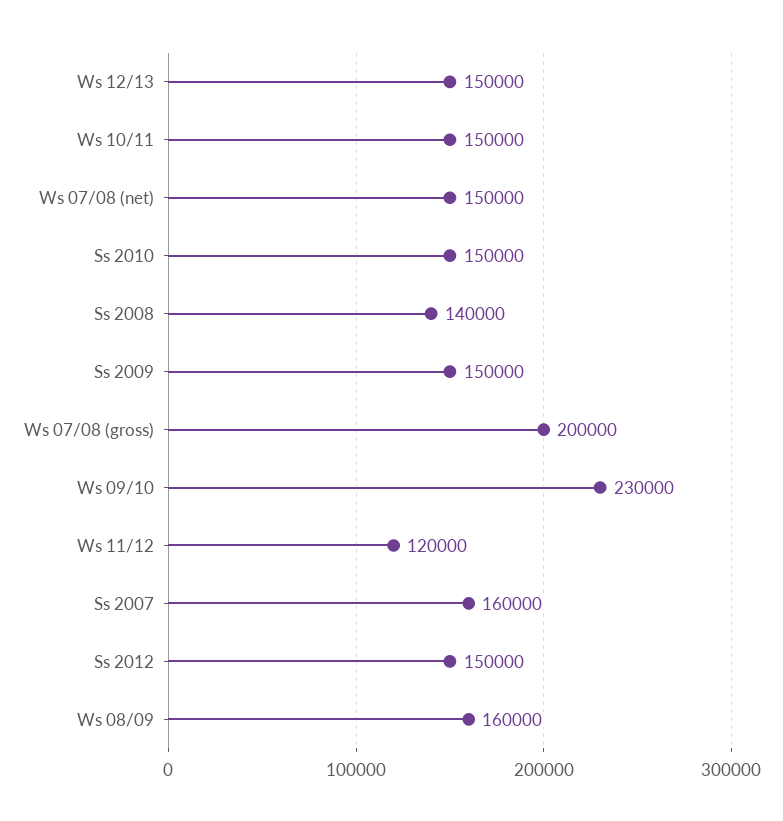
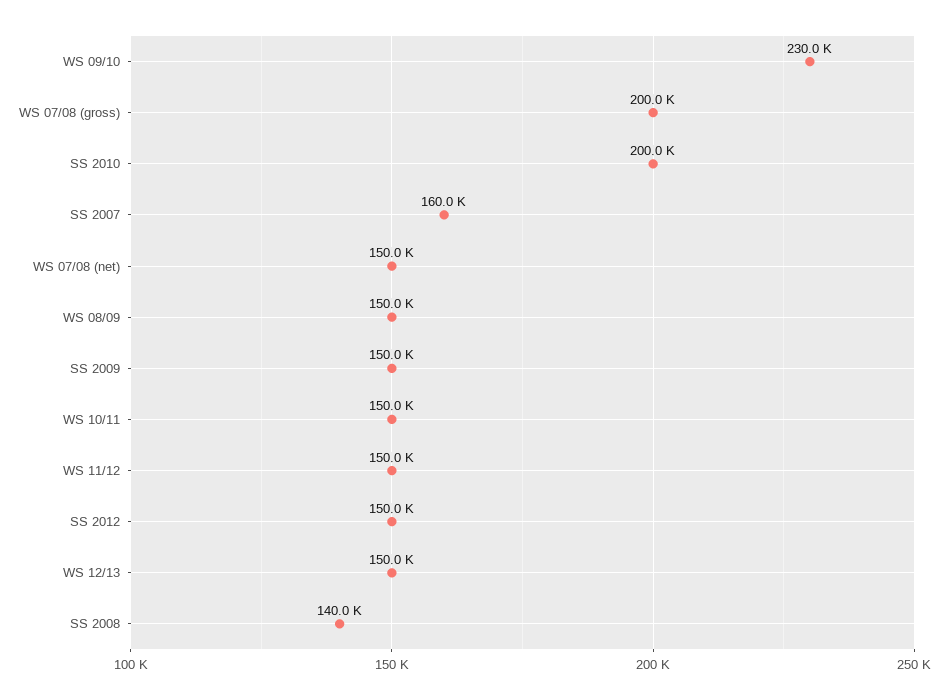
Ss 2010: 150000 -> 200000
Ws 11/12: 120000 -> 150000
Ws 08/09: 160000 -> 150000

